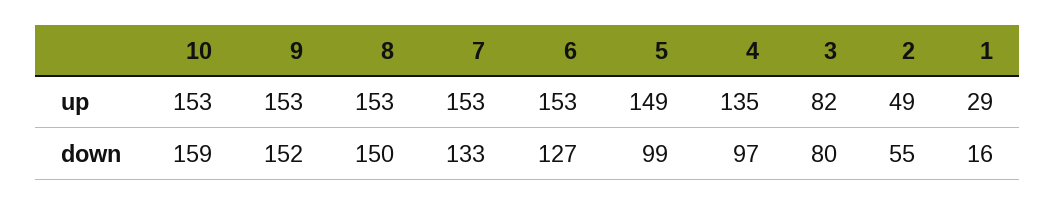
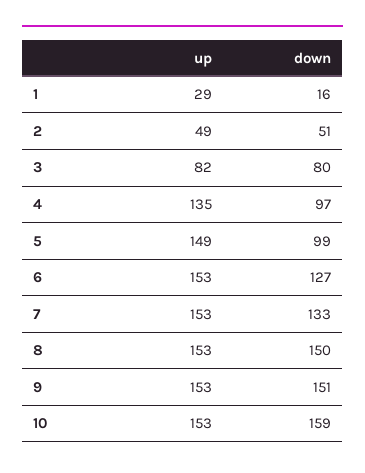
9, down: 152 -> 151
2, down: 55 -> 51

